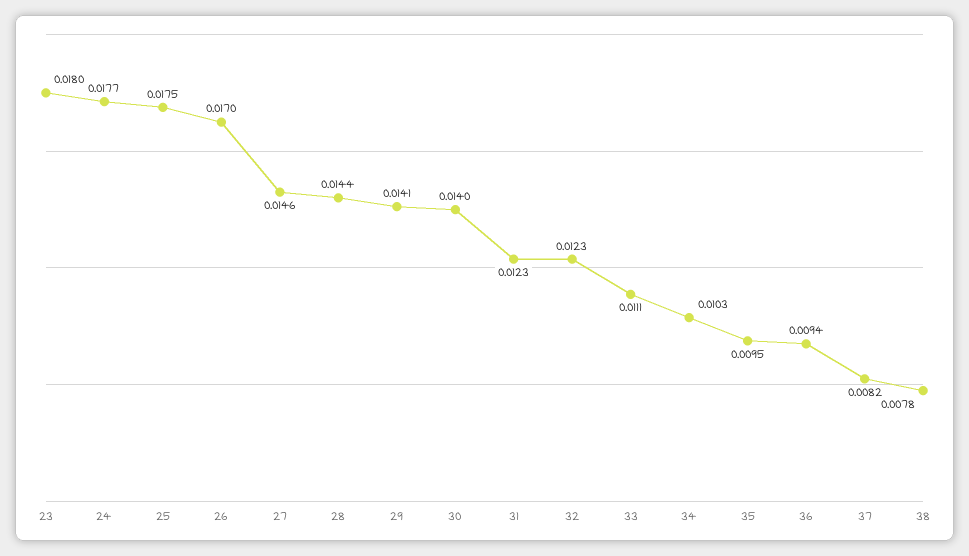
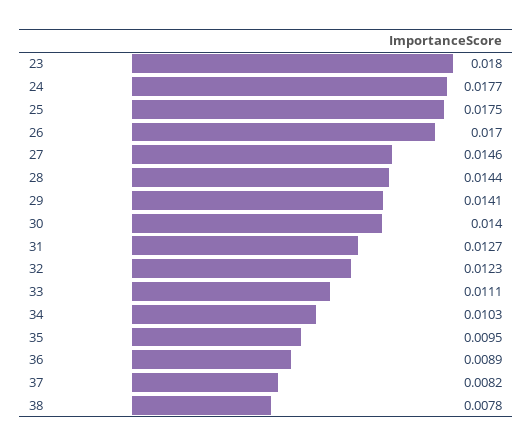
31: 0.0123 -> 0.0127
36: 0.0094 -> 0.0089

